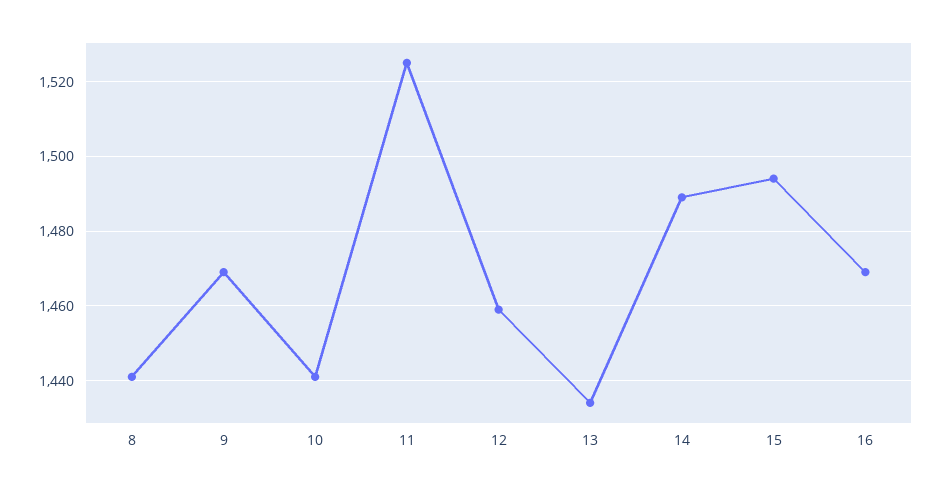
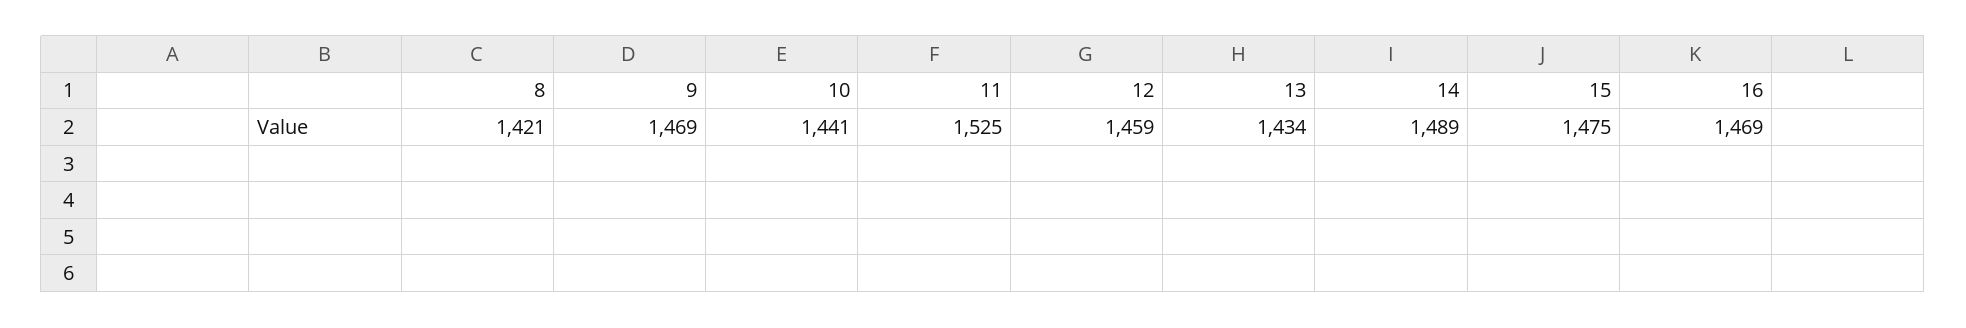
8: 1440 -> 1421
15: 1495 -> 1475

